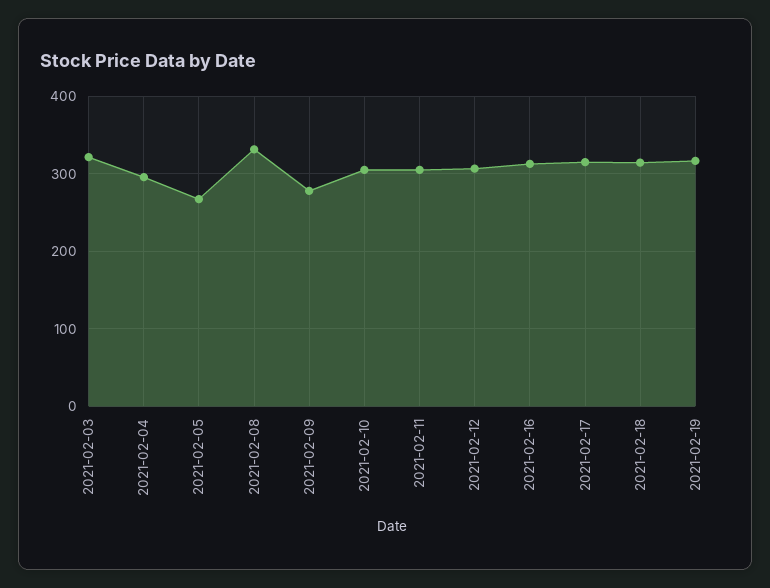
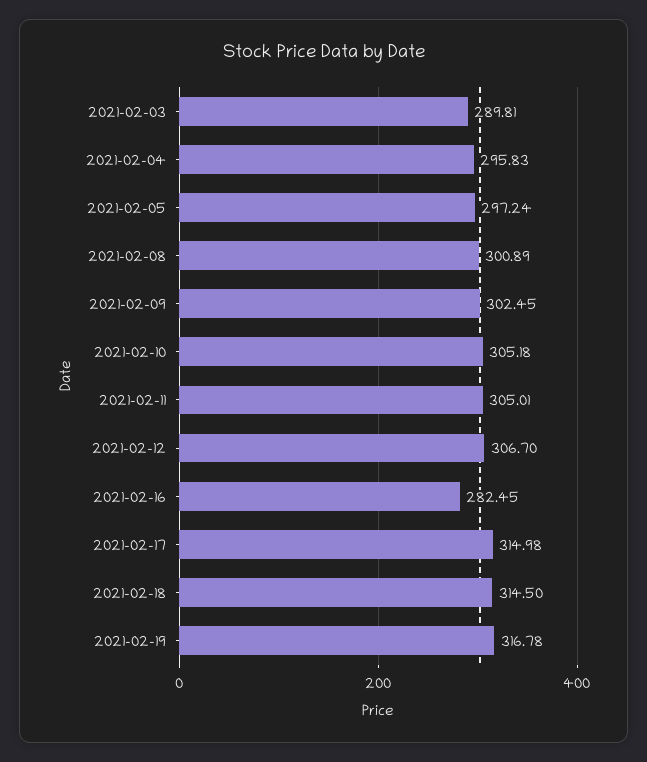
2021-02-03: 320 -> 289.81
2021-02-05: 270 -> 297.24
2021-02-08: 330 -> 300.89
2021-02-09: 280 -> 302.45
2021-02-16: 310 -> 282.45

